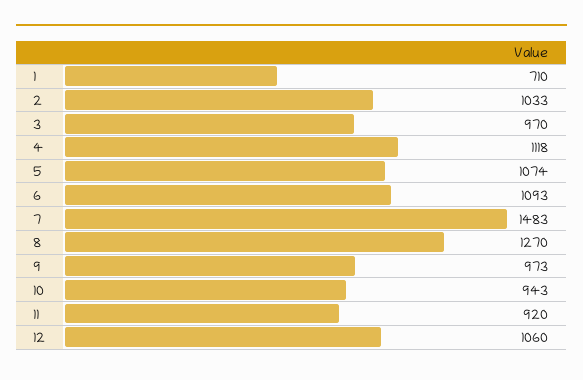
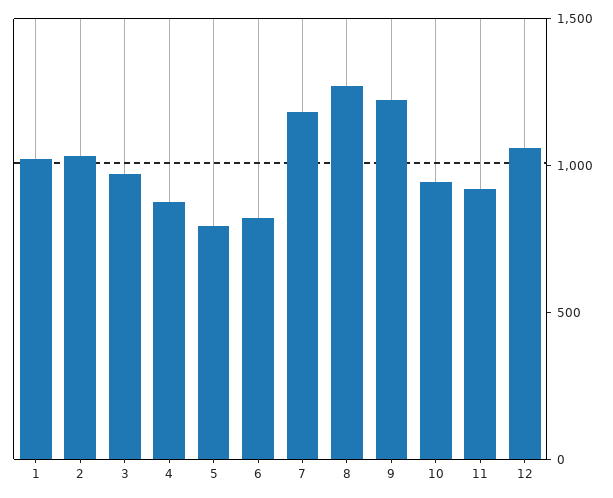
1: 710 -> 1000
4: 1118 -> 900
5: 1074 -> 800
6: 1093 -> 800
7: 1483 -> 1200
9: 973 -> 1200

